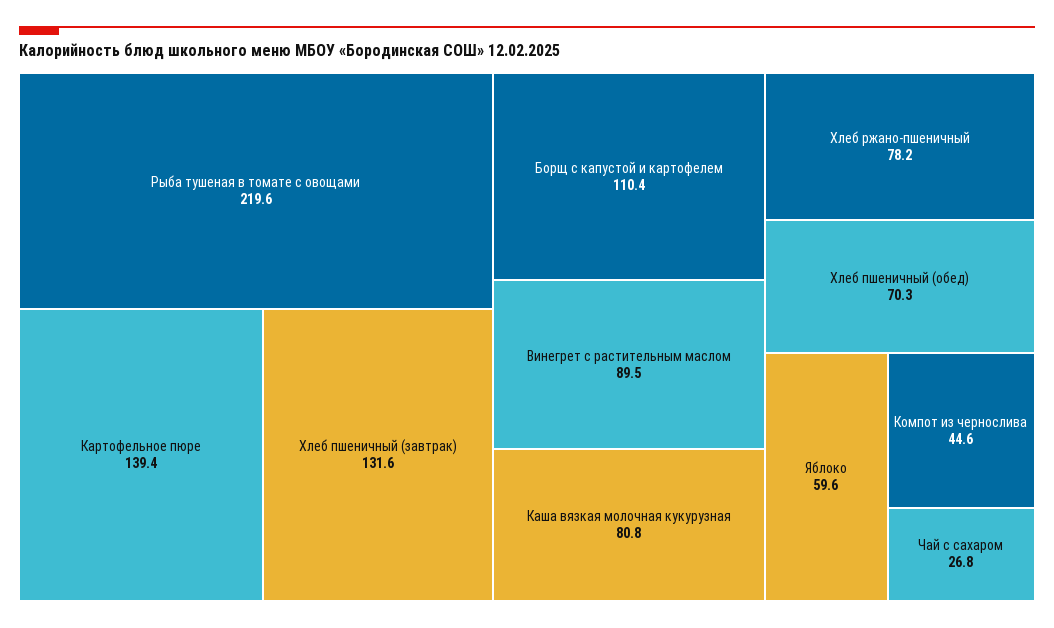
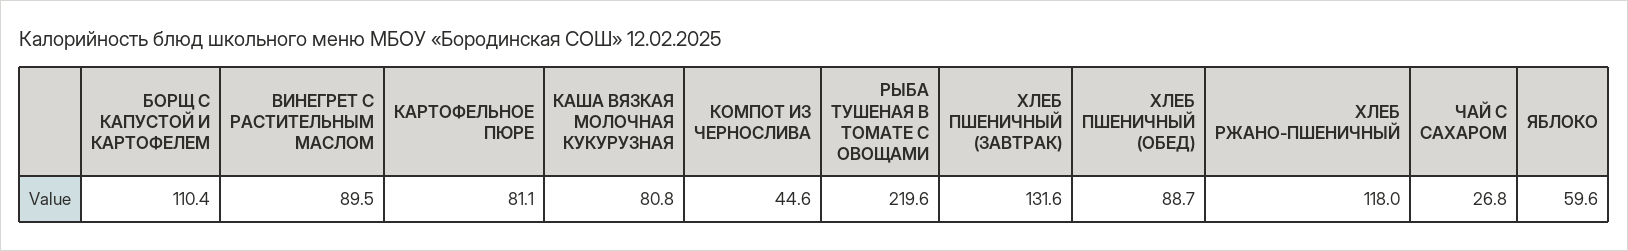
Картофельное пюре: 139.4 -> 81.1
Хлеб ржано-пшеничный: 78.2 -> 118
Хлеб пшеничный (обед): 70.3 -> 88.7

